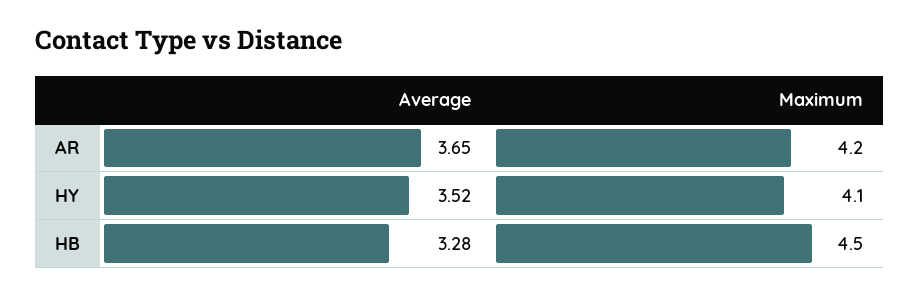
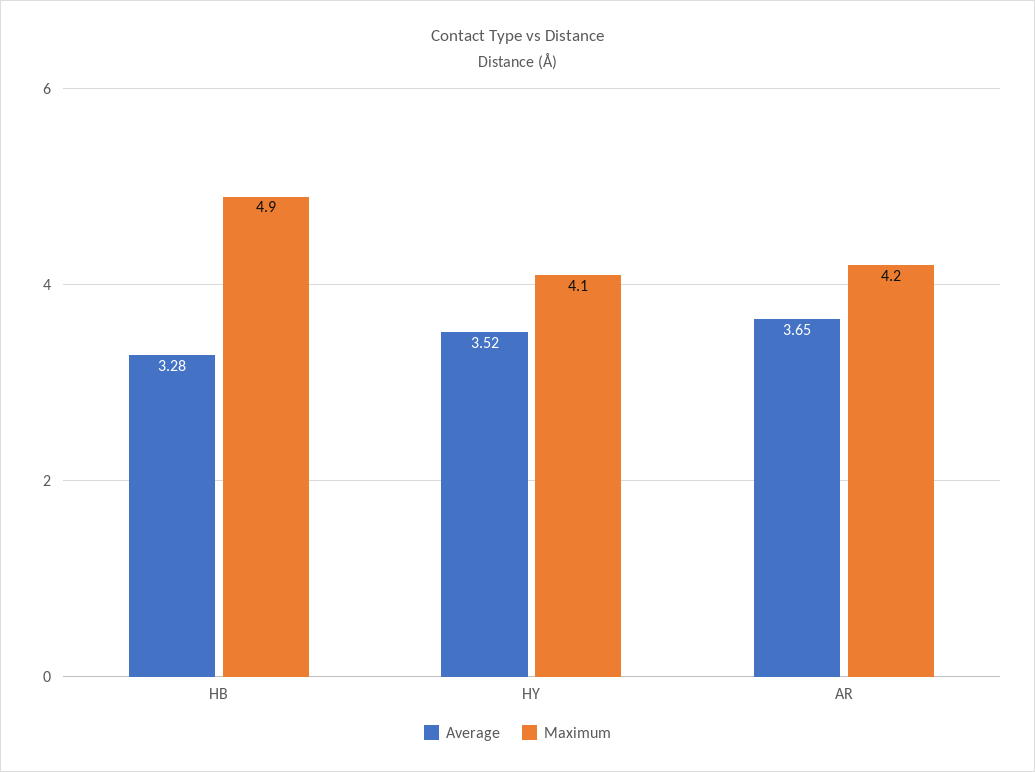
Maximum, HB: 4.5 -> 4.9

